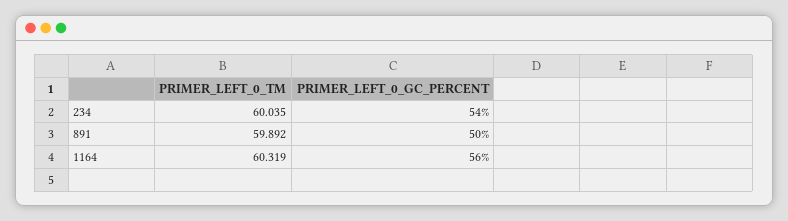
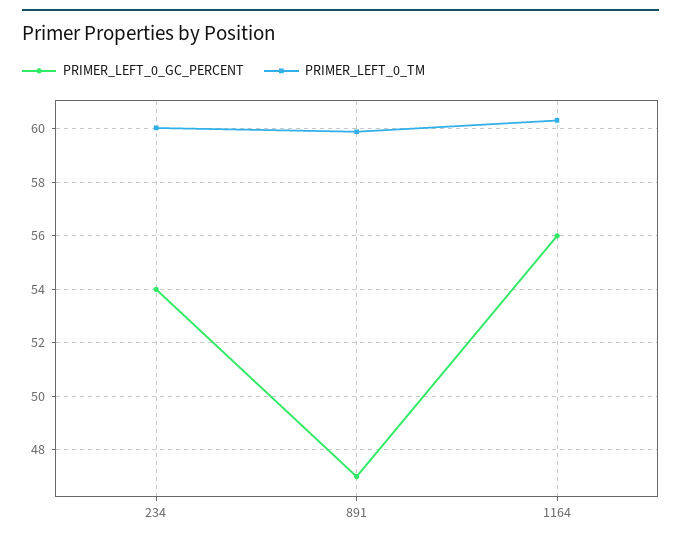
PRIMER_LEFT_0_GC_PERCENT, 891: 50 -> 47

